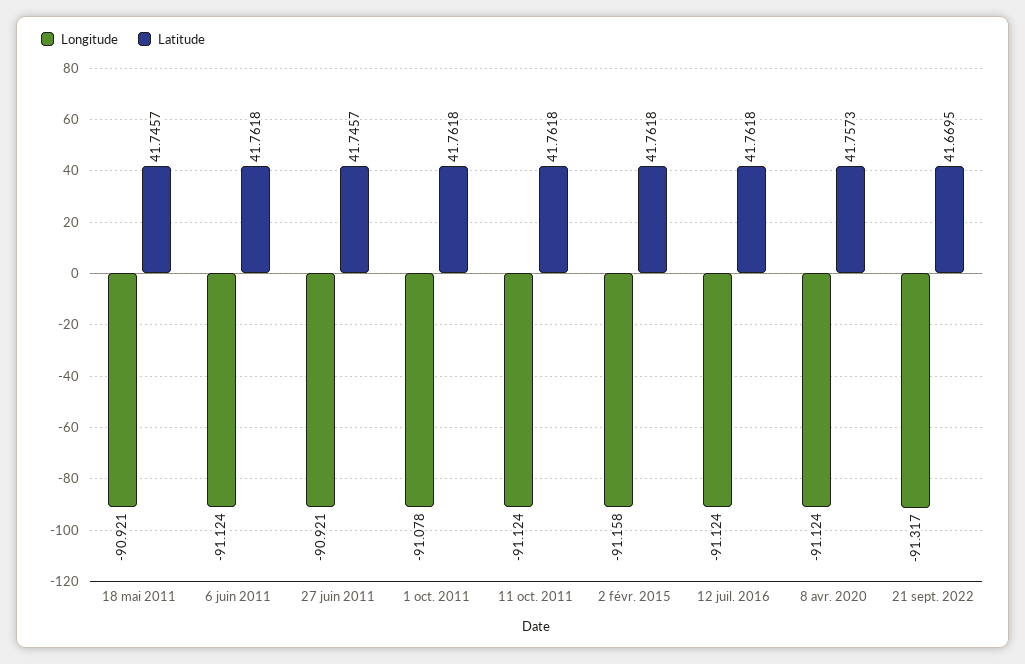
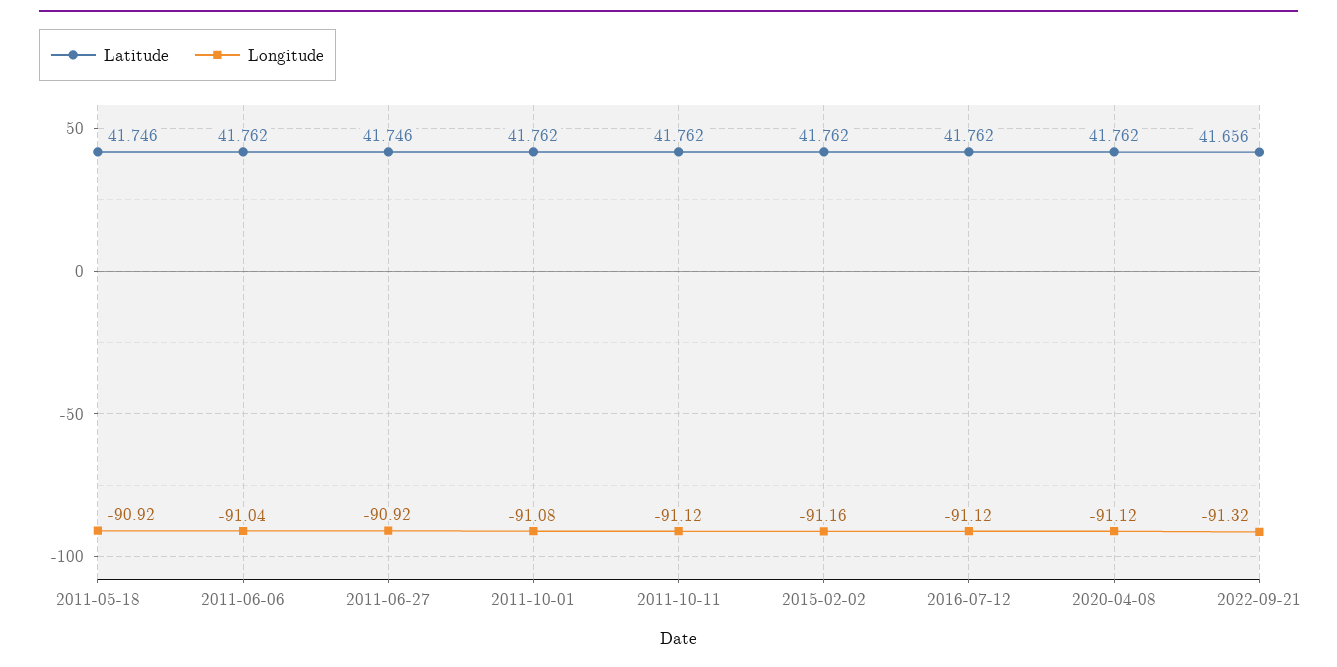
Longitude, 6 juin 2011: -91.124 -> -91.04
Latitude, 8 avr. 2020: 41.7573 -> 41.762
Latitude, 21 sept. 2022: 41.6695 -> 41.656

